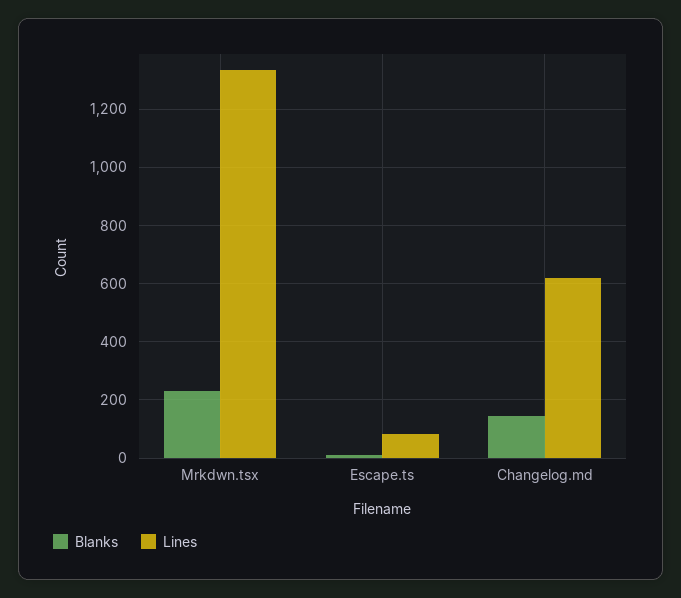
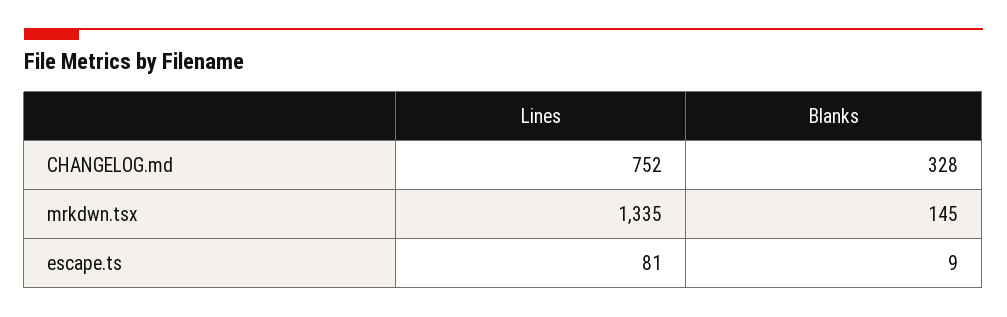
Blanks, Mrkdwn.tsx: 225 -> 145
Blanks, Changelog.md: 150 -> 328
Lines, Changelog.md: 625 -> 752

